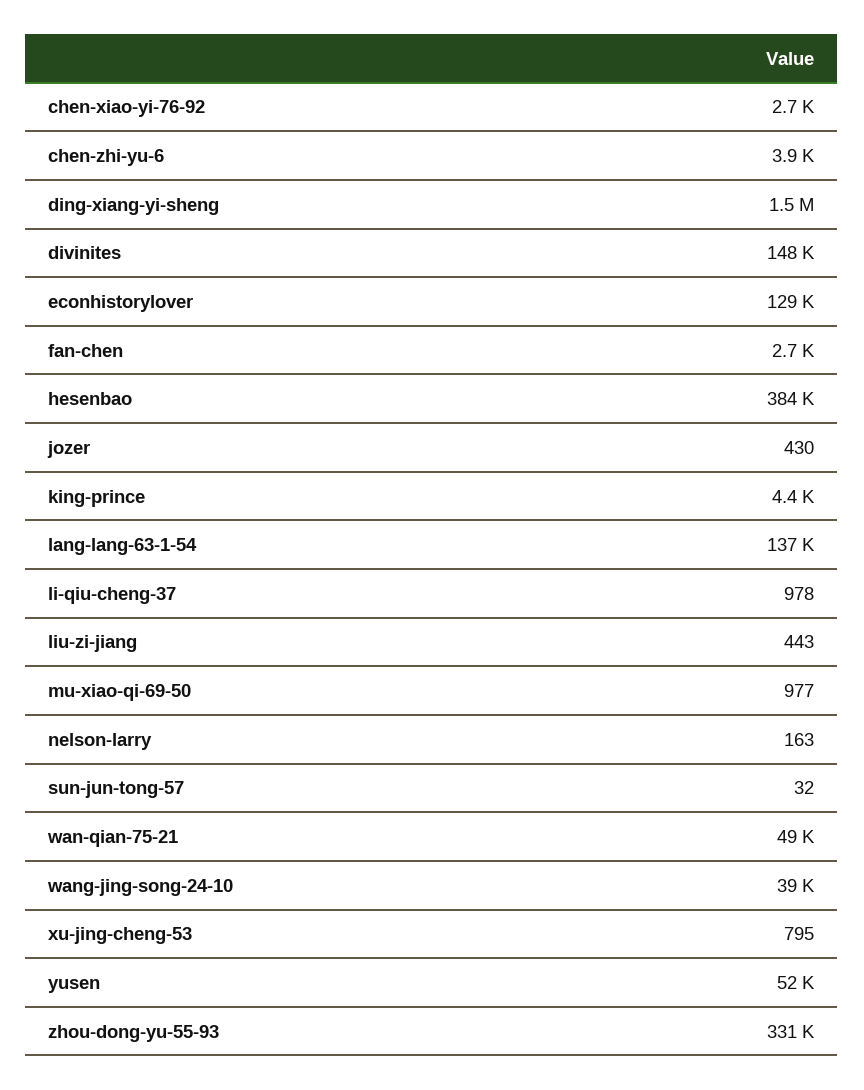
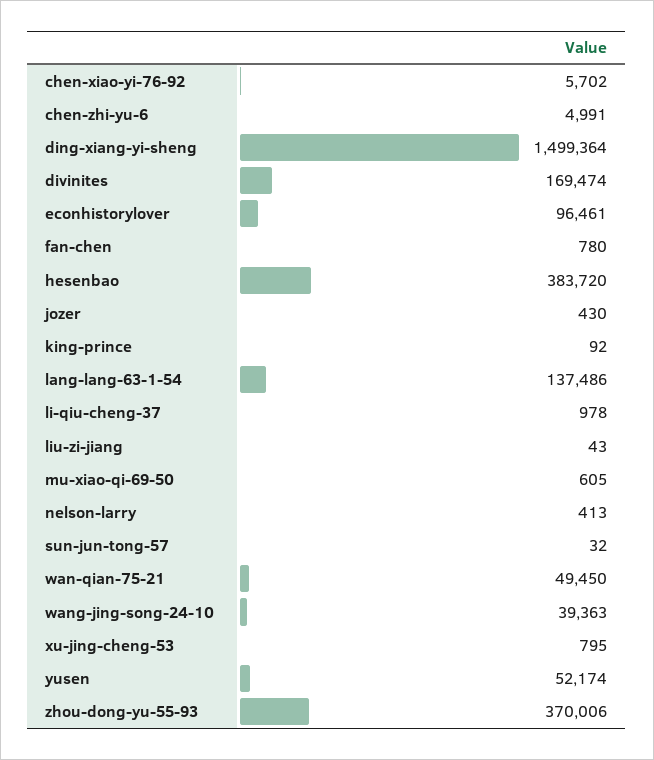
chen-xiao-yi-76-92: 2700 -> 5702
chen-zhi-yu-6: 3900 -> 4991
divinites: 148000 -> 169474
econhistorylover: 129000 -> 96461
fan-chen: 2700 -> 780
king-prince: 4400 -> 92
liu-zi-jiang: 443 -> 43
mu-xiao-qi-69-50: 977 -> 605
nelson-larry: 163 -> 413
zhou-dong-yu-55-93: 331000 -> 370006

